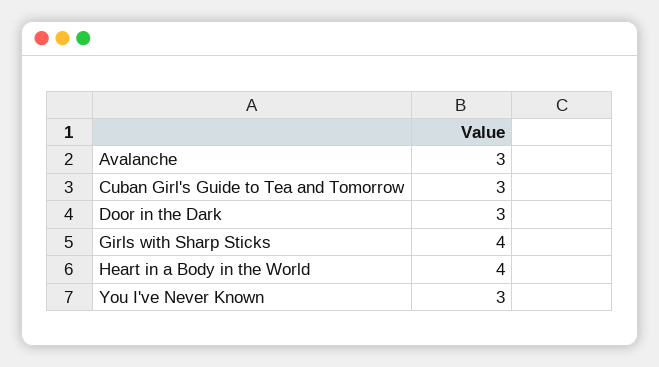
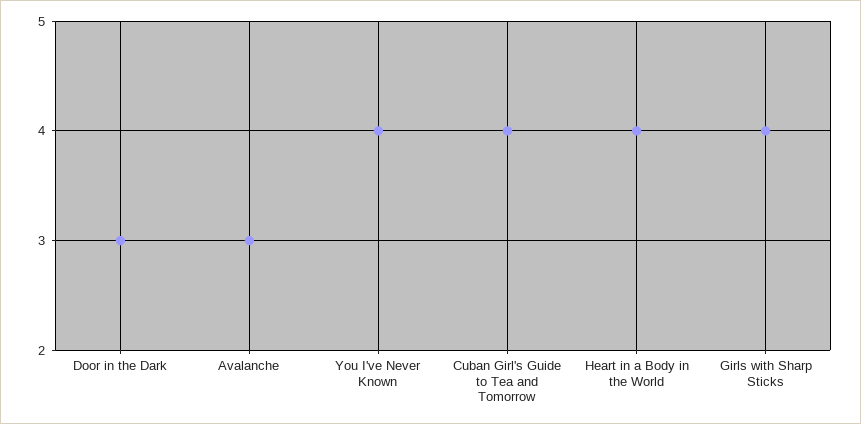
Cuban Girl's Guide to Tea and Tomorrow: 3 -> 4
You I've Never Known: 3 -> 4

